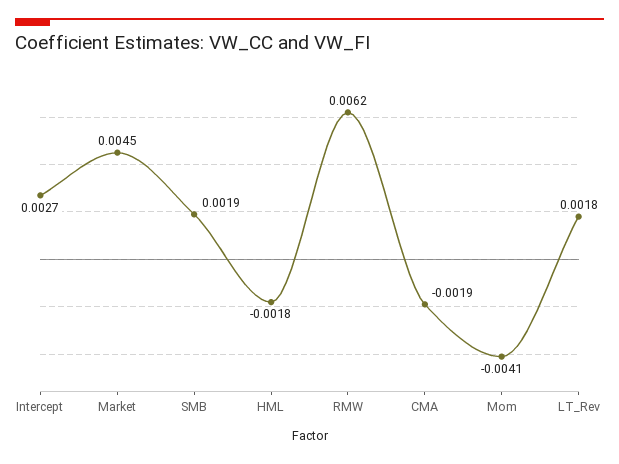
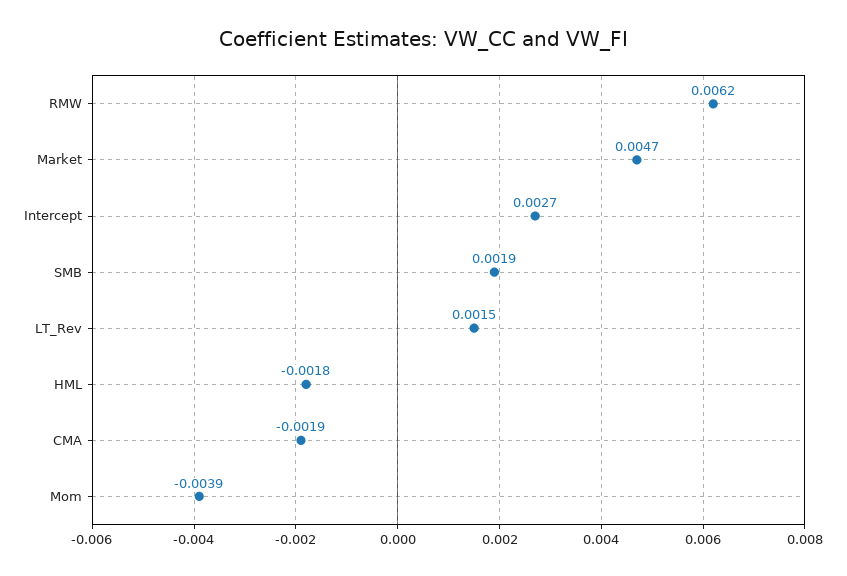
Market: 0.0045 -> 0.0047
Mom: -0.0041 -> -0.0039
LT_Rev: 0.0018 -> 0.0015

